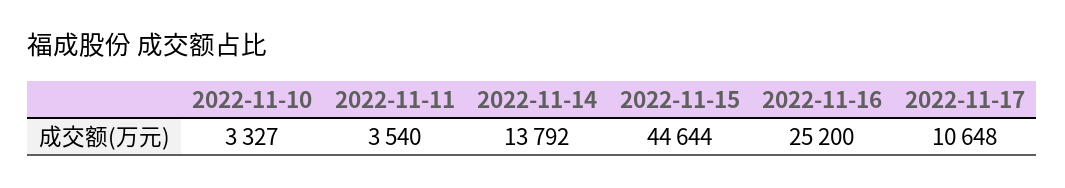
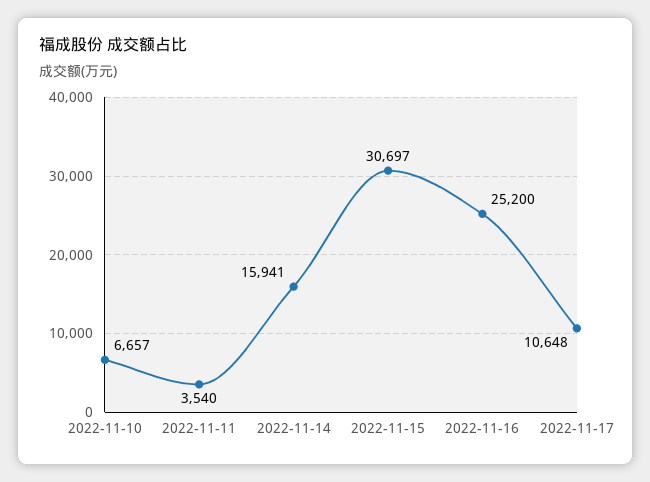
2022-11-10: 3327 -> 6657
2022-11-14: 13792 -> 15941
2022-11-15: 44644 -> 30697

